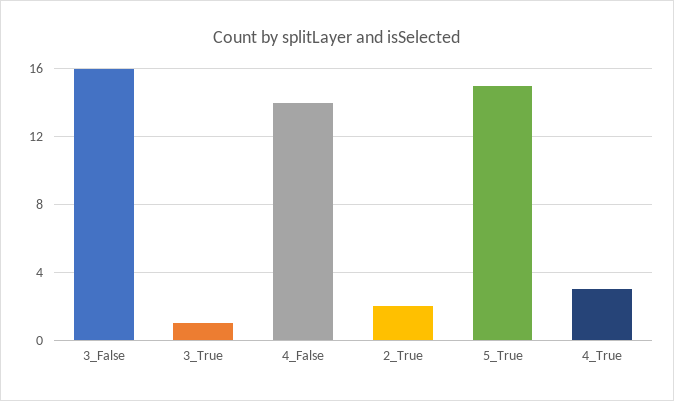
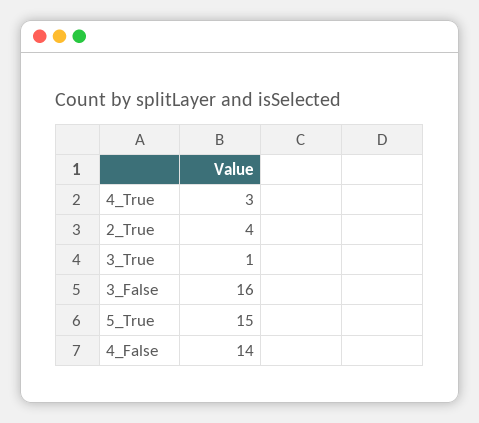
2_True: 2 -> 4

